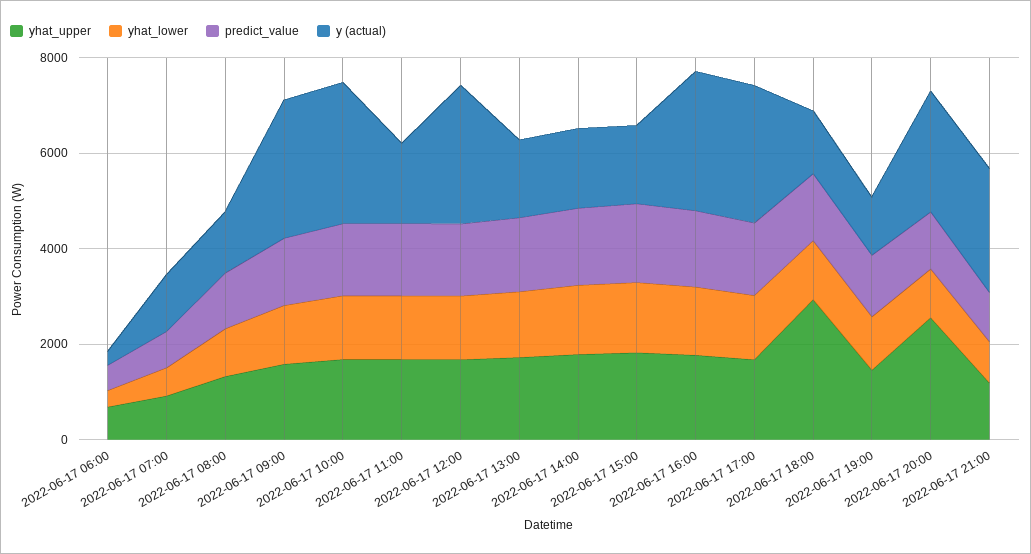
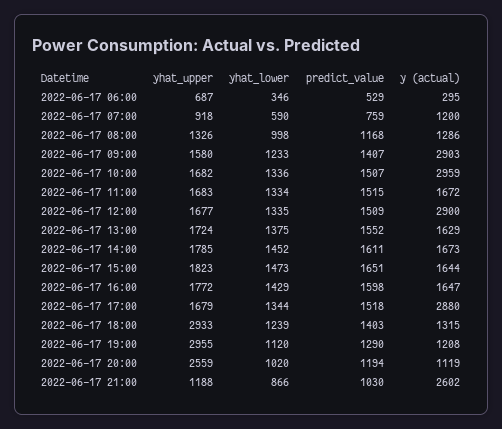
y (actual), 2022-06-17 16:00: 3000 -> 1647
yhat_upper, 2022-06-17 19:00: 1500 -> 2955
y (actual), 2022-06-17 20:00: 2500 -> 1119

